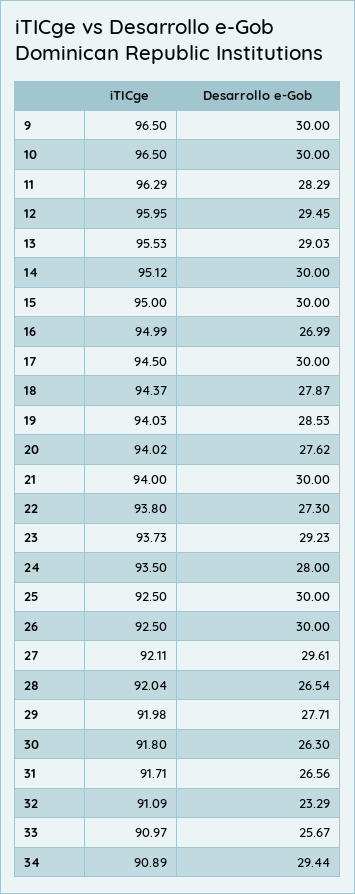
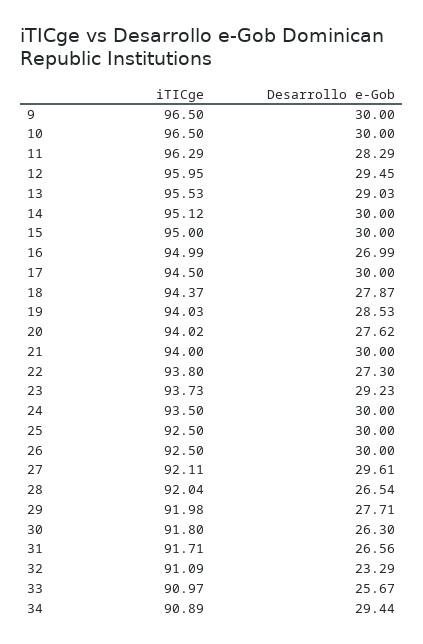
Desarrollo e-Gob, 24: 28 -> 30

